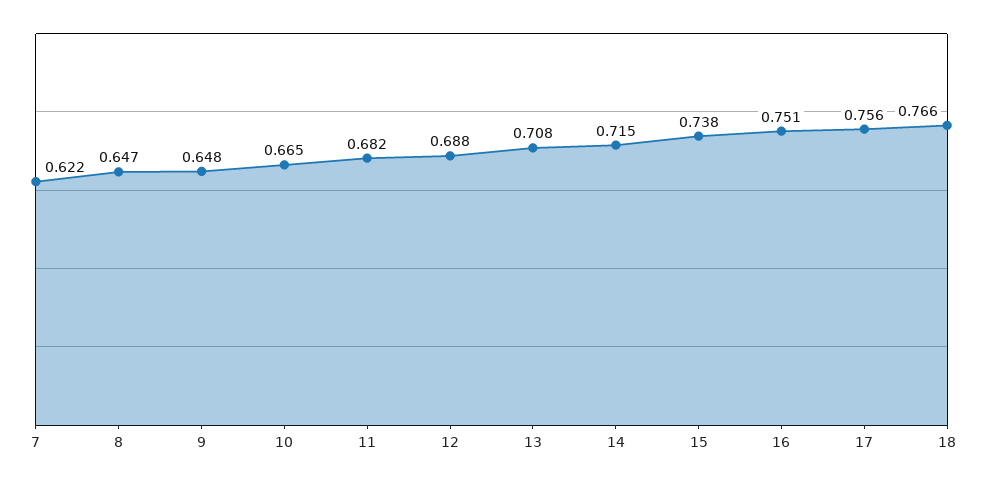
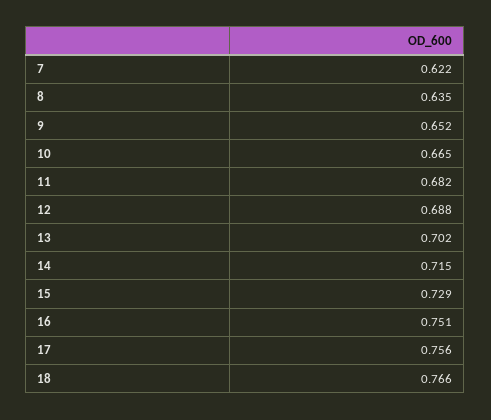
8: 0.647 -> 0.635
9: 0.648 -> 0.652
13: 0.708 -> 0.702
15: 0.738 -> 0.729

